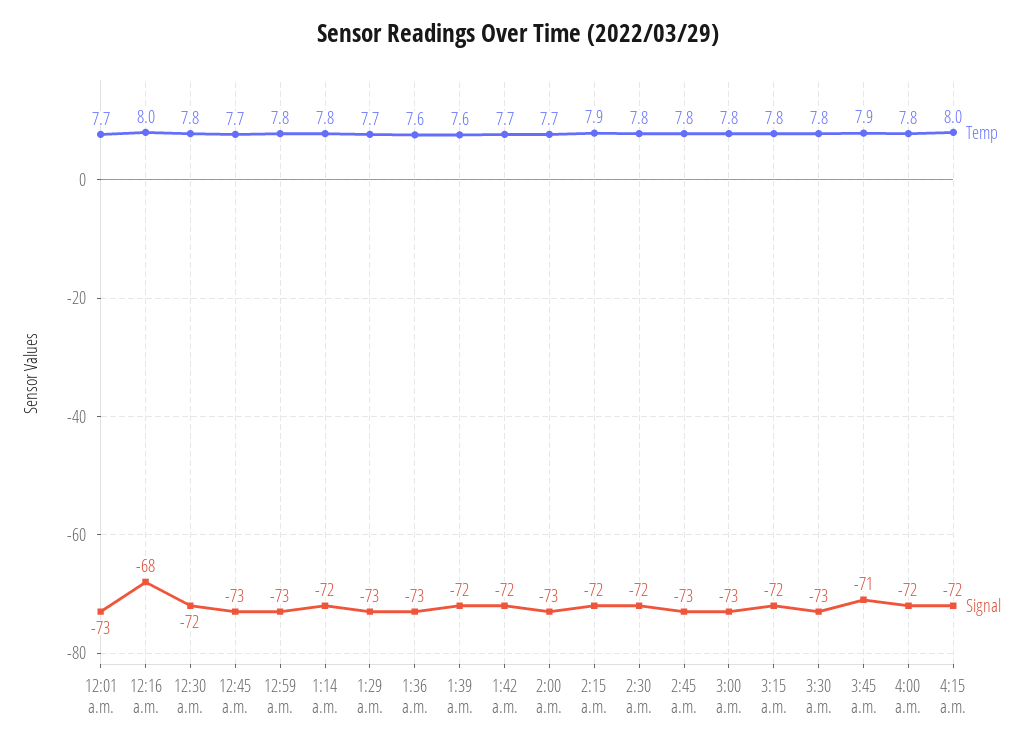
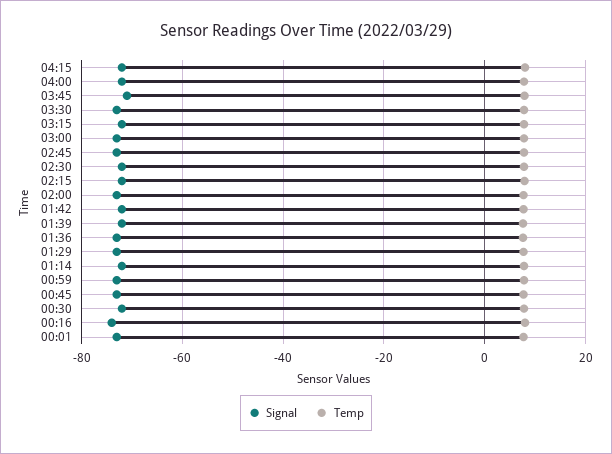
Signal, 12:16 a.m.: -68 -> -74

